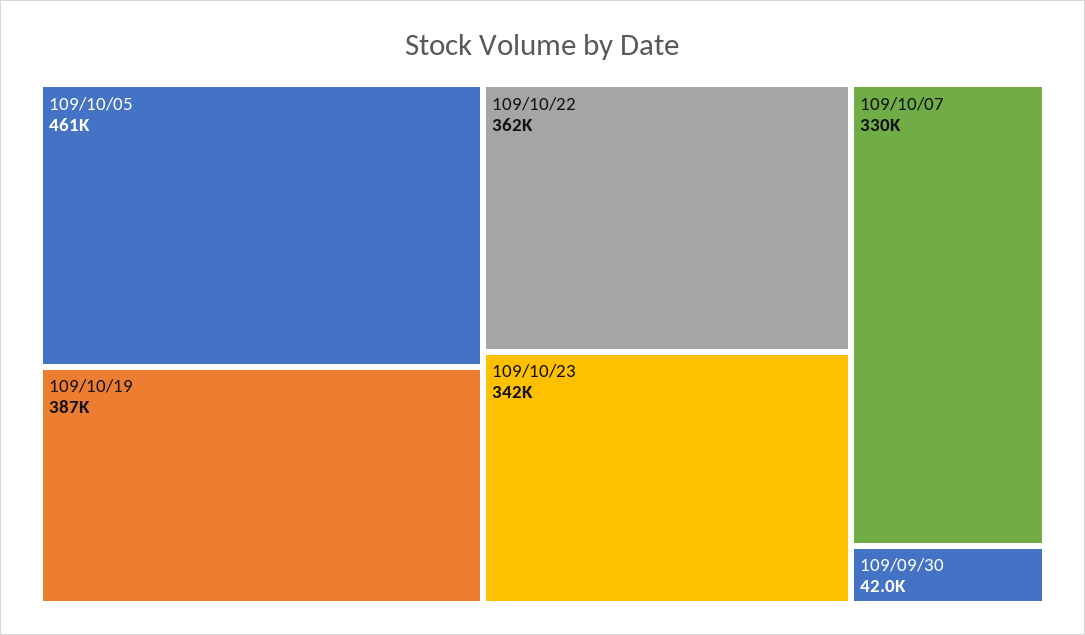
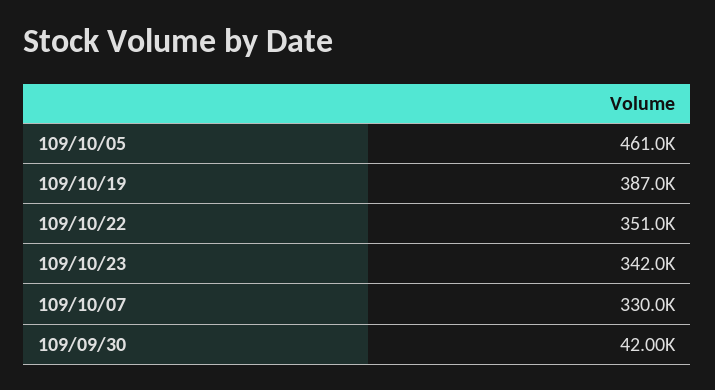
109/10/22: 362000 -> 351000

